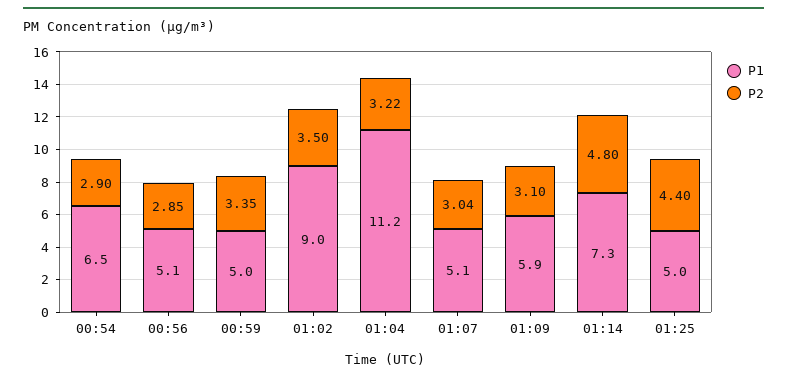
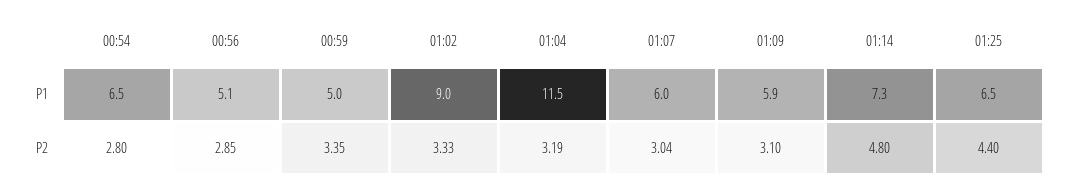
P2, 00:54: 2.9 -> 2.8
P2, 01:02: 3.5 -> 3.33
P1, 01:04: 11.2 -> 11.5
P2, 01:04: 3.22 -> 3.19
P1, 01:07: 5.1 -> 6
P1, 01:25: 5 -> 6.5

